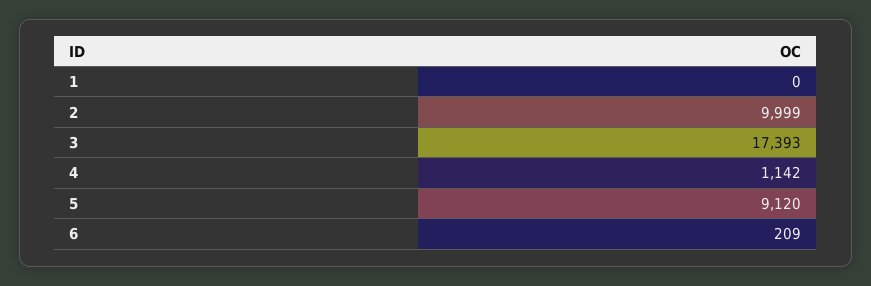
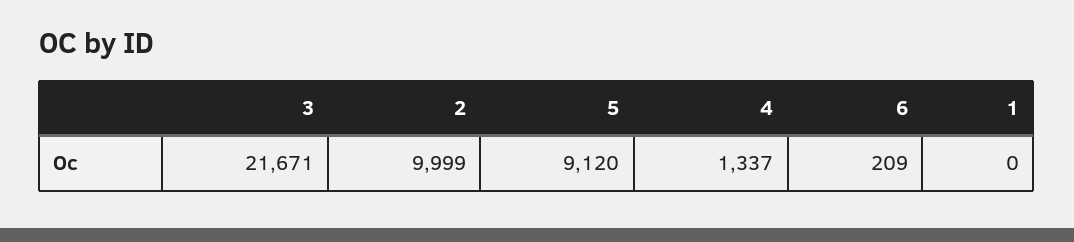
3: 17393 -> 21671
4: 1142 -> 1337

